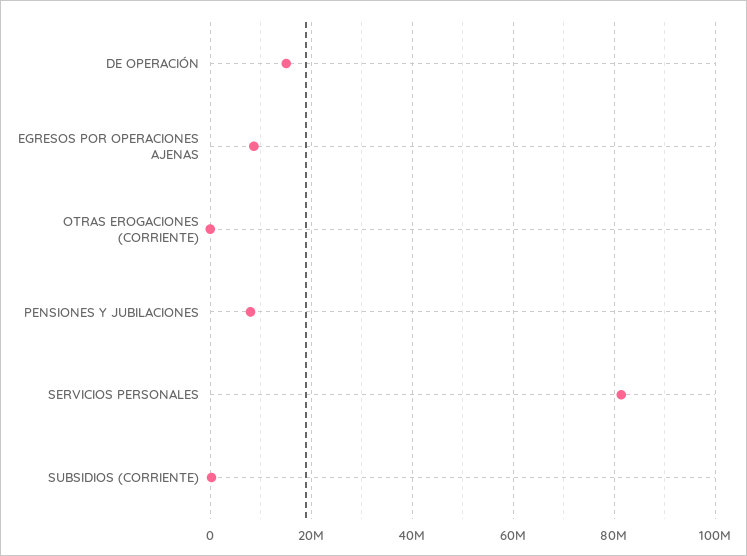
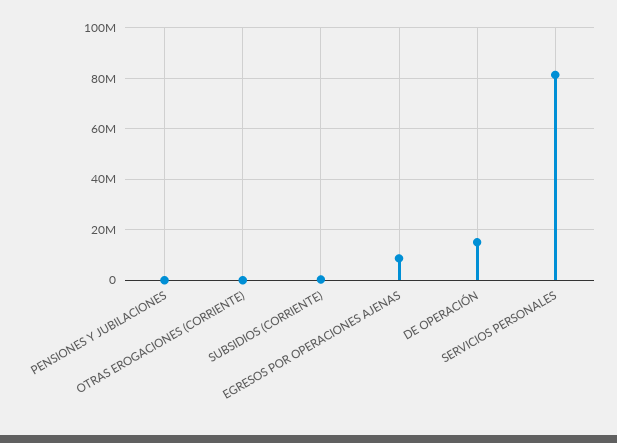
PENSIONES Y JUBILACIONES: 8000000 -> 0

